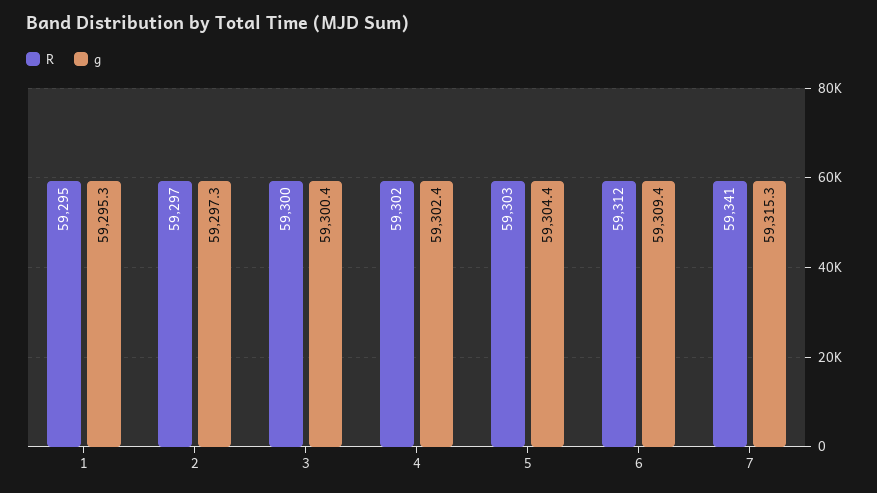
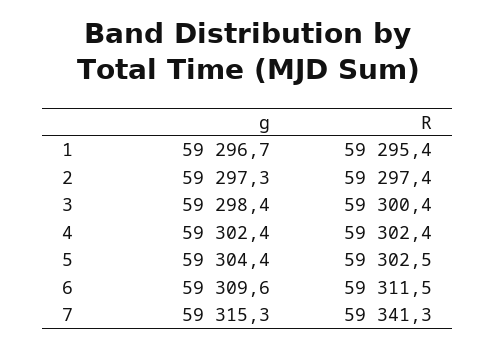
g, 1: 59295.3 -> 59296.7
g, 3: 59300.4 -> 59298.4
g, 6: 59309.4 -> 59309.6

